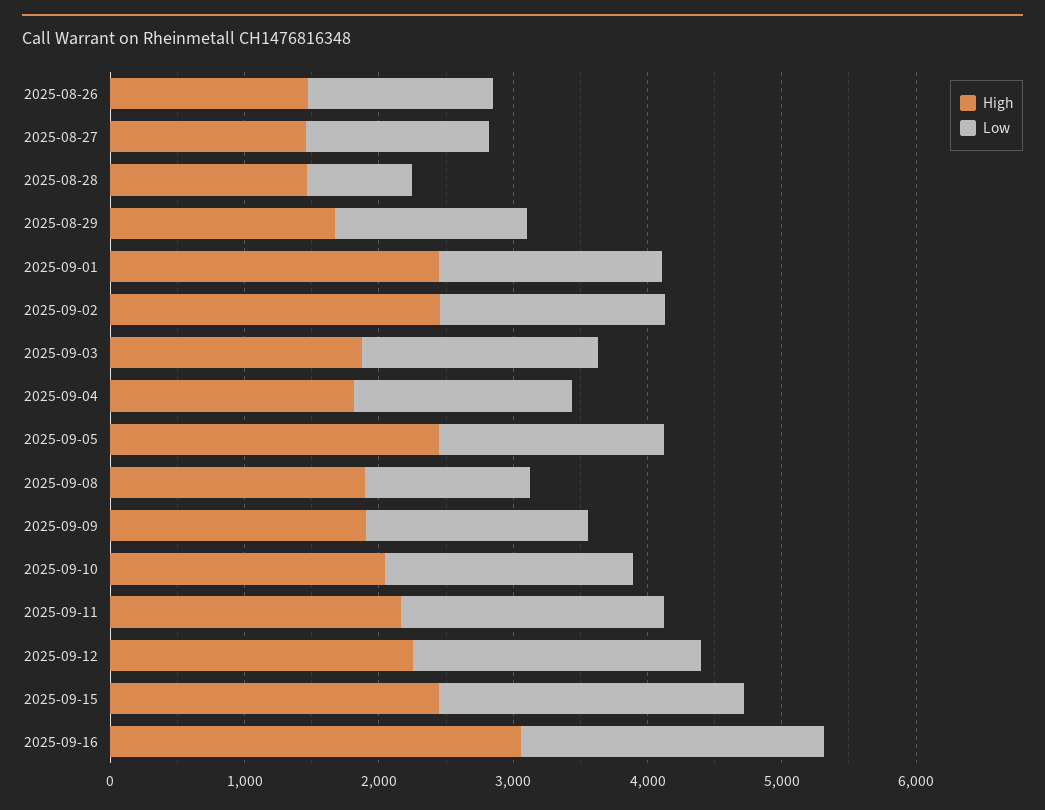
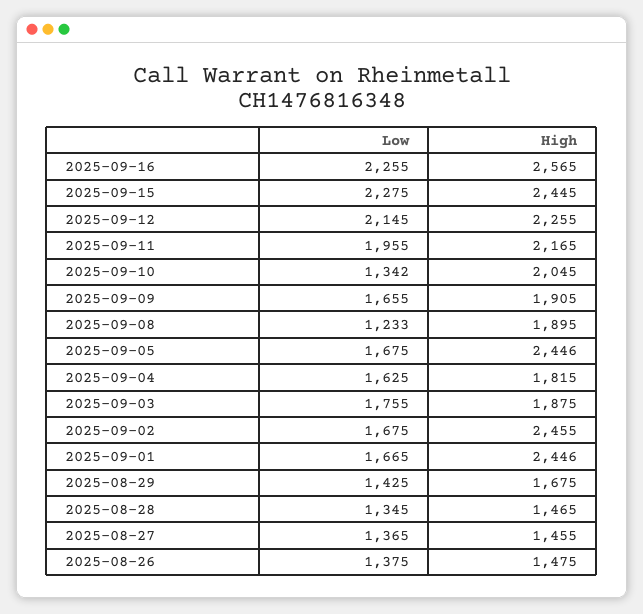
Low, 2025-08-28: 800 -> 1345
Low, 2025-09-10: 1800 -> 1342
High, 2025-09-16: 3000 -> 2565

